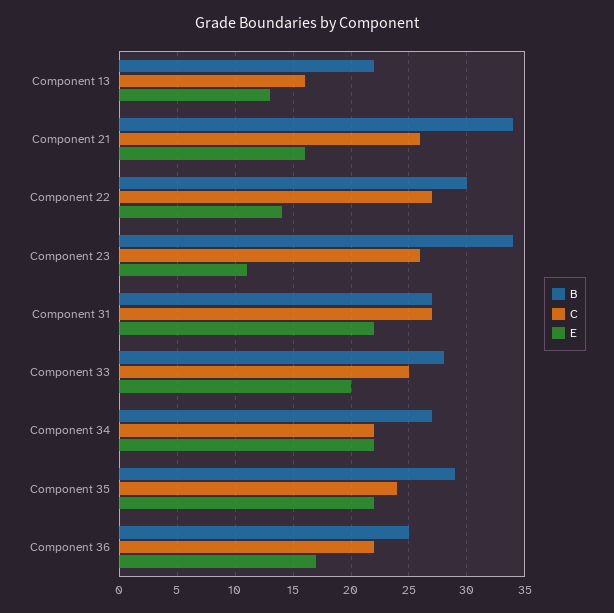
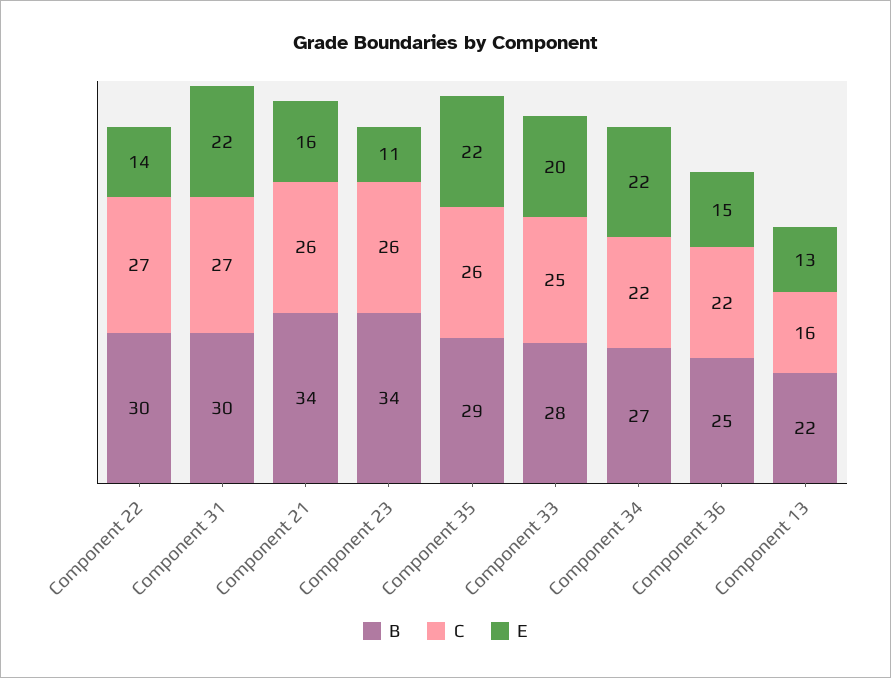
B, Component 31: 27 -> 30
C, Component 35: 24 -> 26
E, Component 36: 17 -> 15

